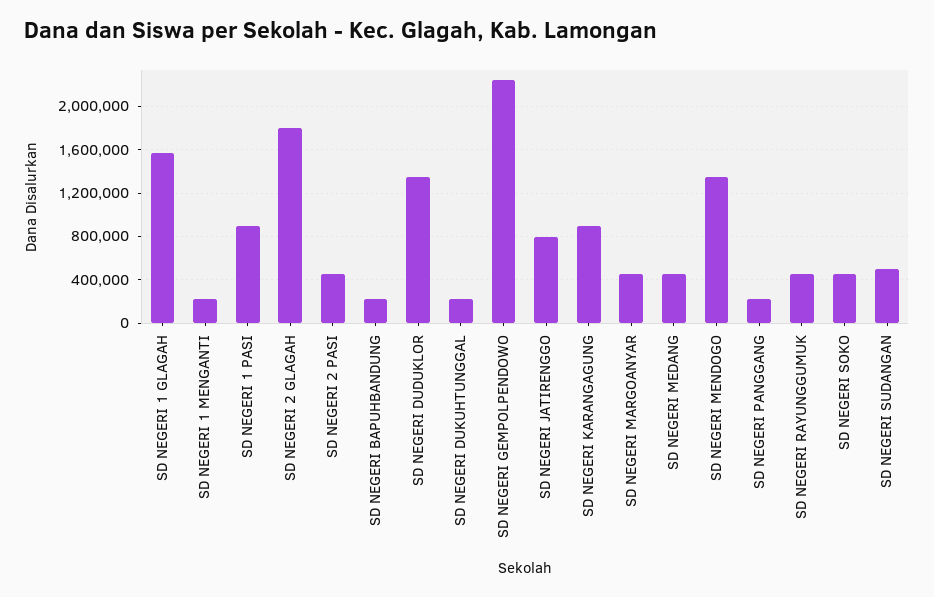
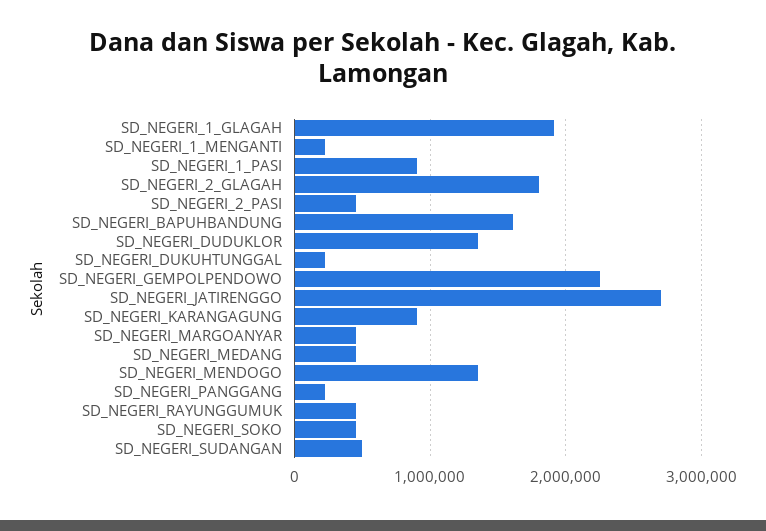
SD NEGERI 1 GLAGAH: 1600000 -> 1900000
SD NEGERI BAPUHBANDUNG: 200000 -> 1600000
SD NEGERI JATIRENGGO: 800000 -> 2700000

